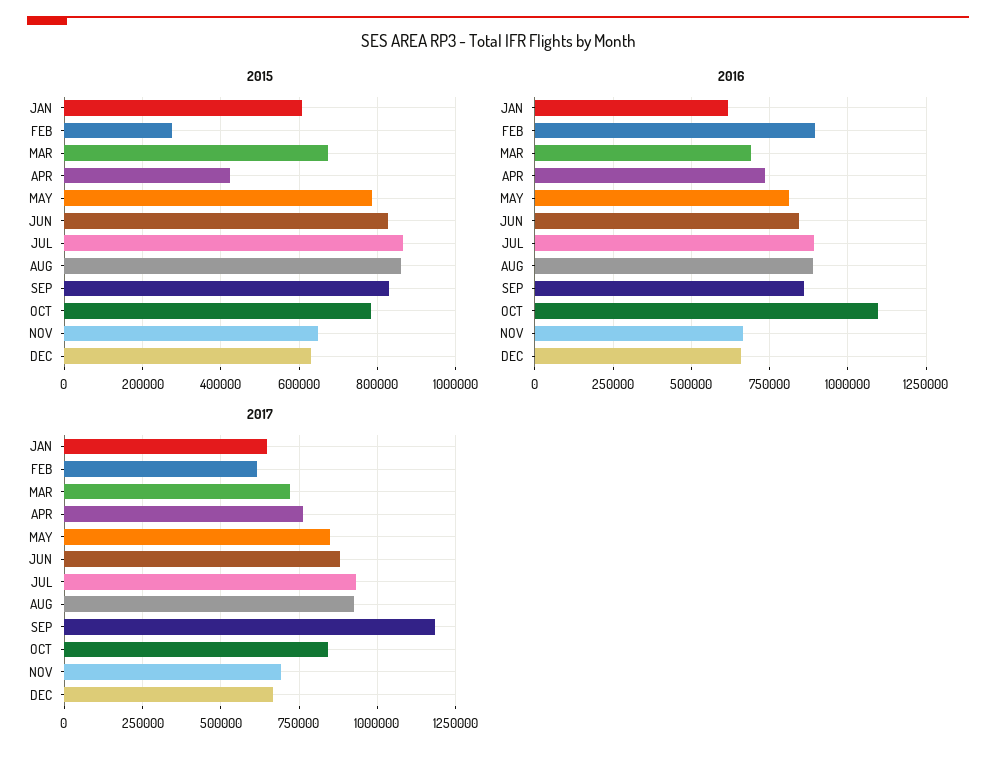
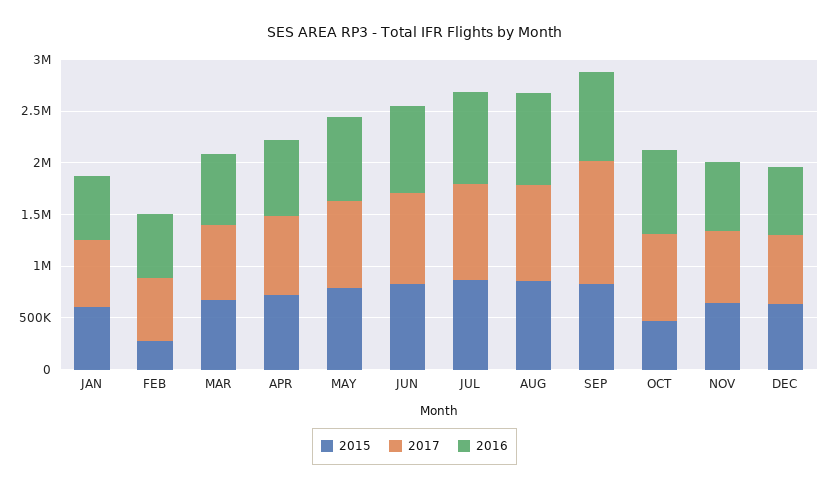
2015, APR: 420000 -> 700000
2015, OCT: 780000 -> 500000
2016, FEB: 900000 -> 600000
2016, OCT: 1100000 -> 800000

